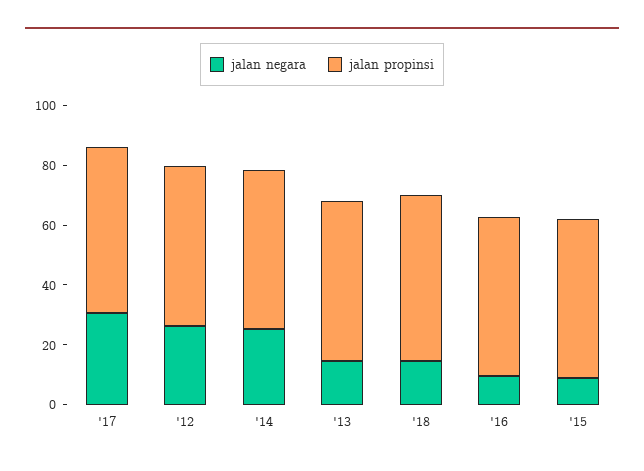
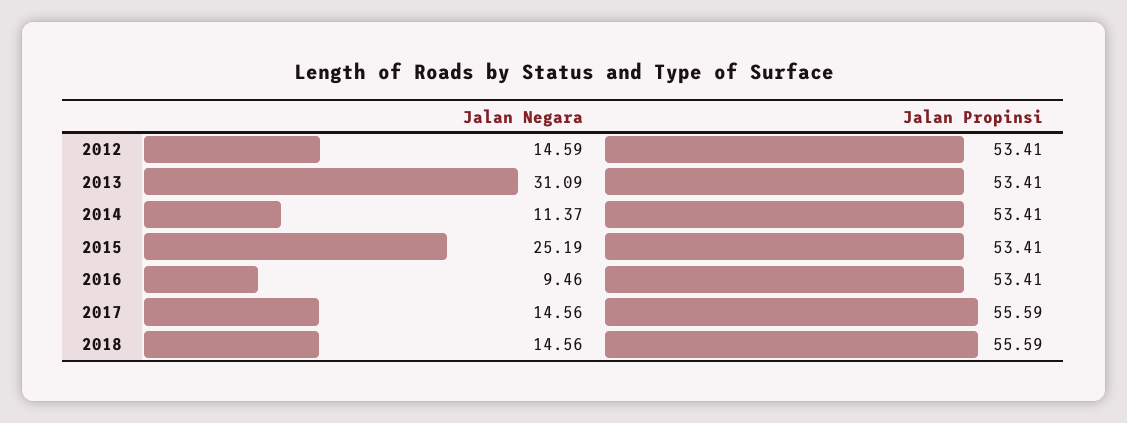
jalan negara, '17: 30 -> 14.56
jalan negara, '12: 25 -> 14.59
jalan negara, '14: 25 -> 11.37
jalan negara, '13: 15 -> 31.09
jalan negara, '15: 10 -> 25.19

